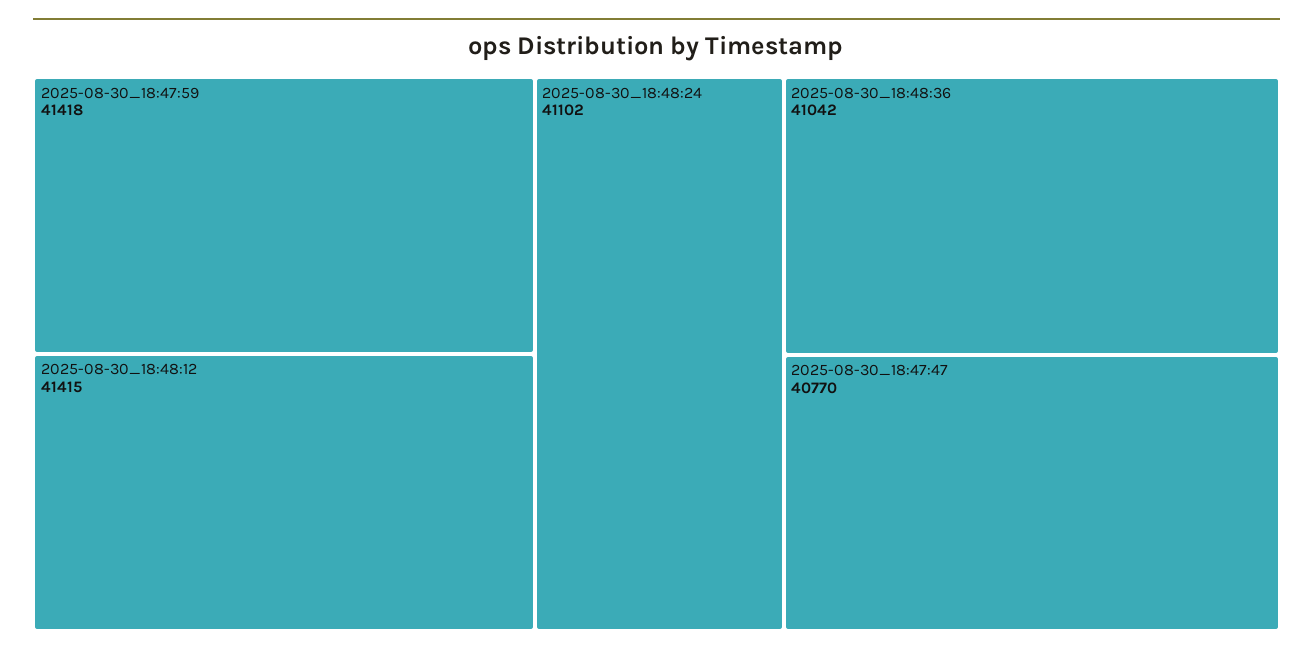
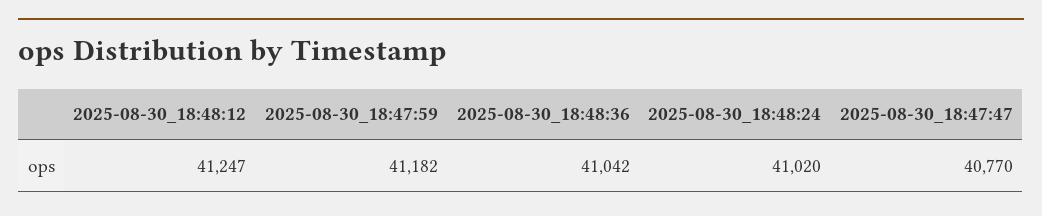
2025-08-30_18:47:59: 41418 -> 41182
2025-08-30_18:48:12: 41415 -> 41247
2025-08-30_18:48:24: 41102 -> 41020

